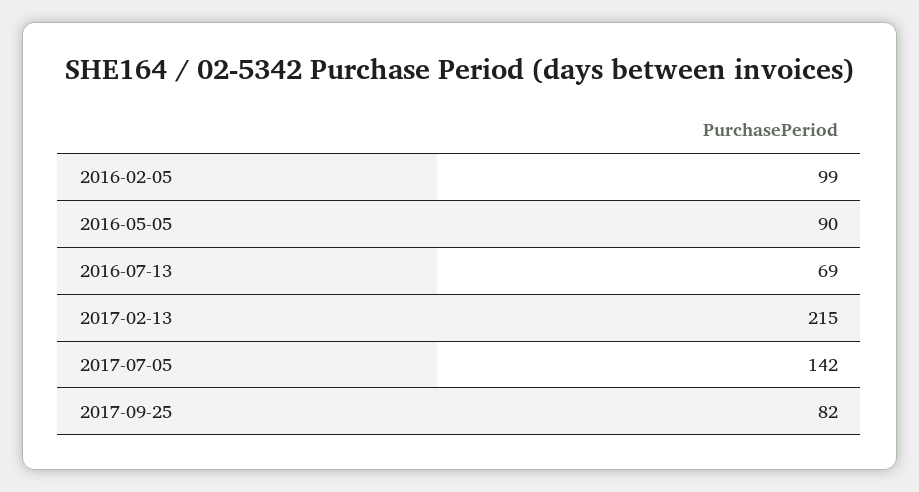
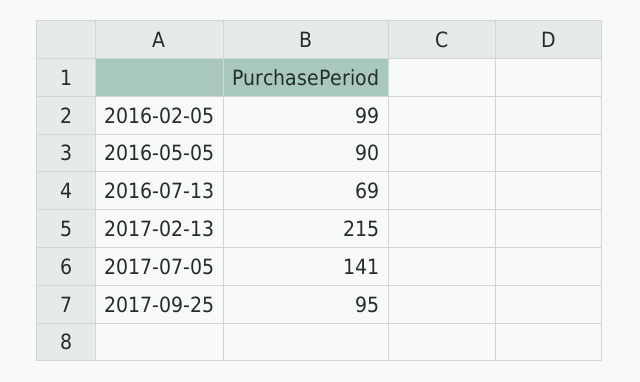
2017-07-05: 142 -> 141
2017-09-25: 82 -> 95

